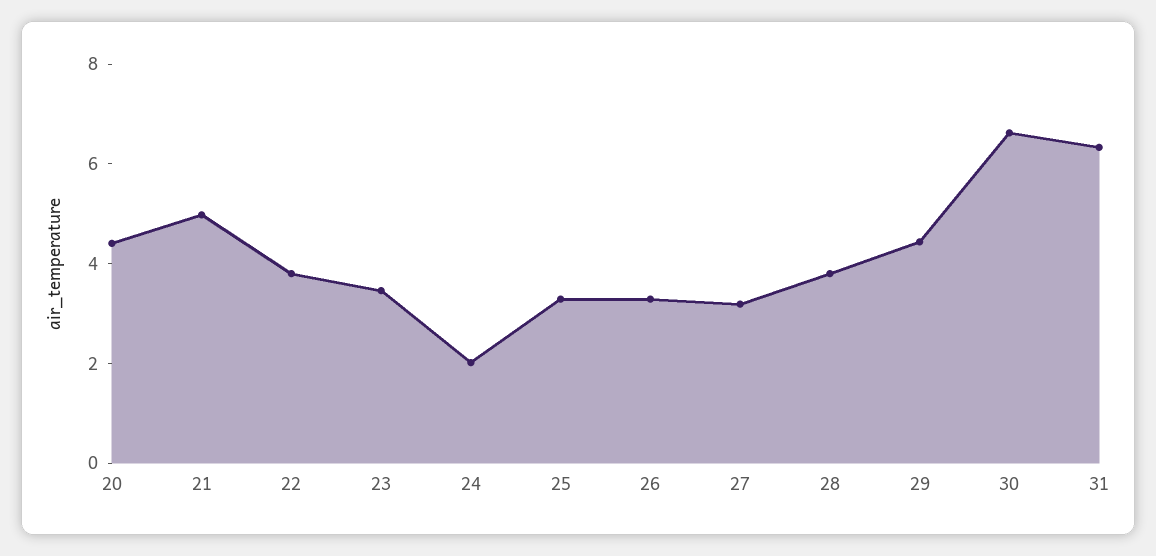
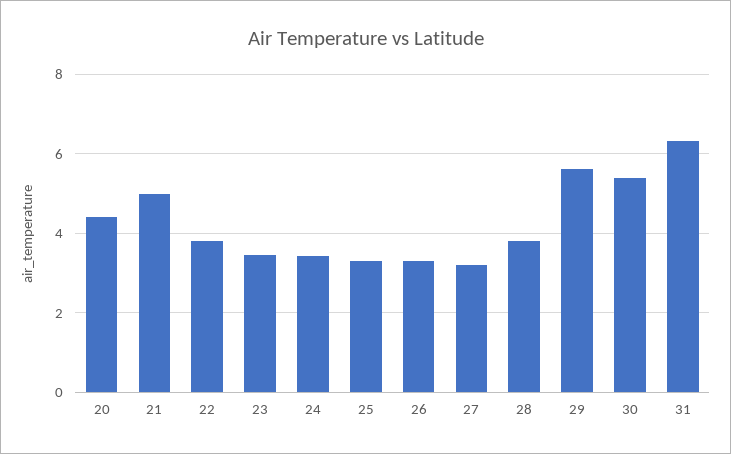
24: 2 -> 3.4
29: 4.5 -> 5.6
30: 6.5 -> 5.4

